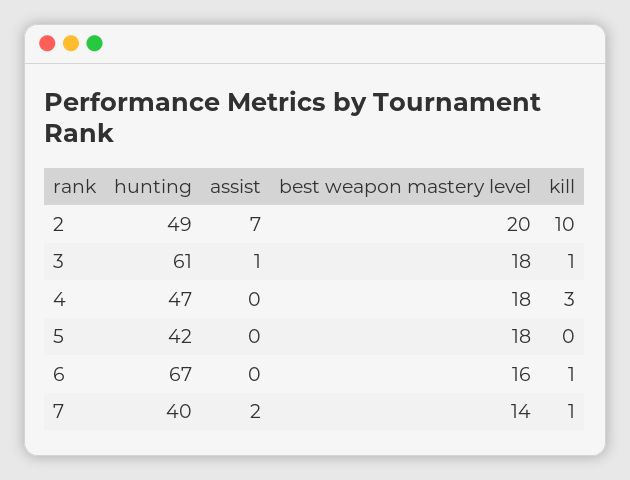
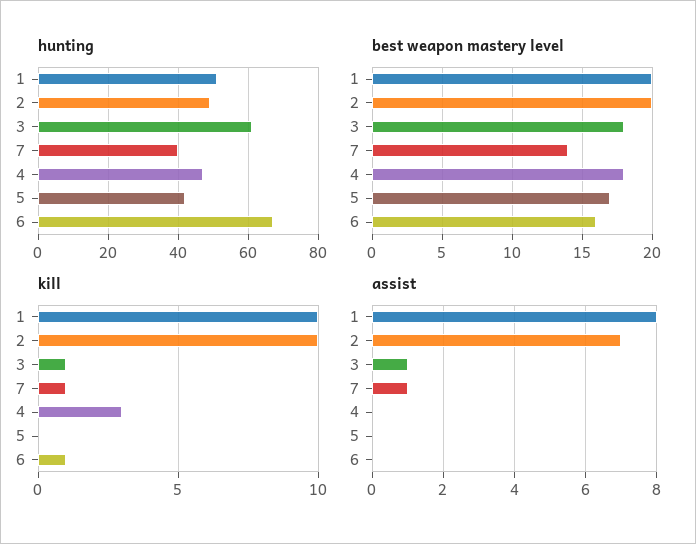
best weapon mastery level, 5: 18 -> 17
assist, 7: 2 -> 1
hunting, 1: none -> 50
best weapon mastery level, 1: none -> 20
kill, 1: none -> 10
assist, 1: none -> 8

